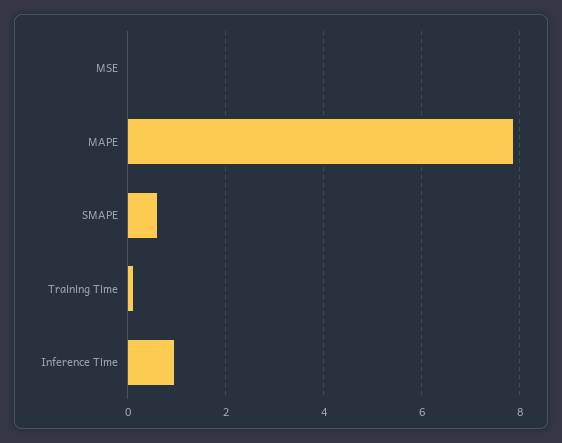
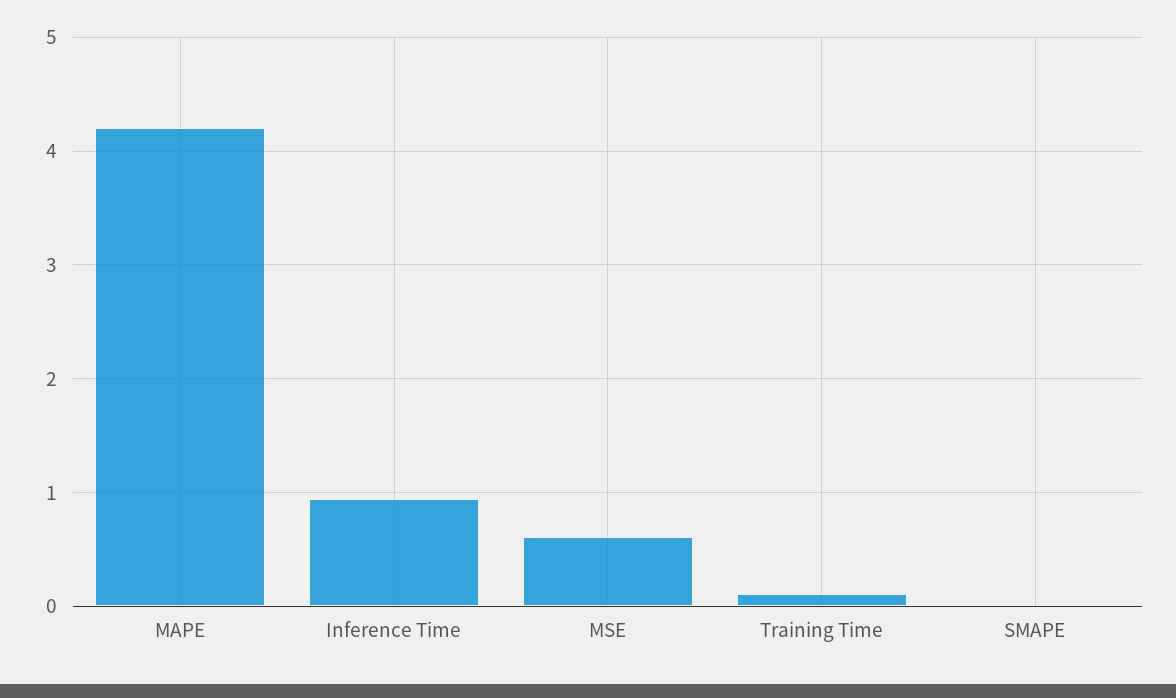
MSE: 0 -> 0.6
MAPE: 7.8 -> 4.2
SMAPE: 0.6 -> 0

